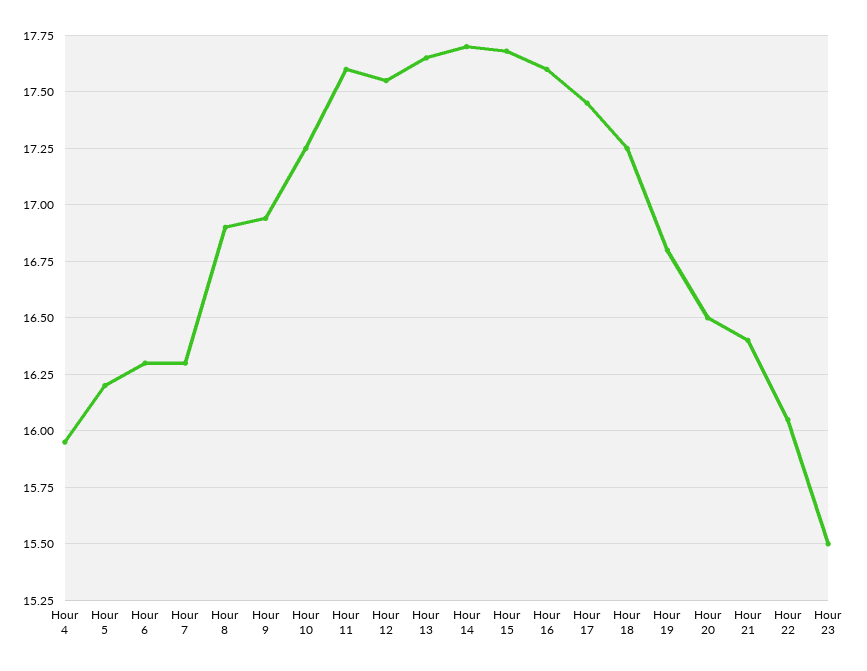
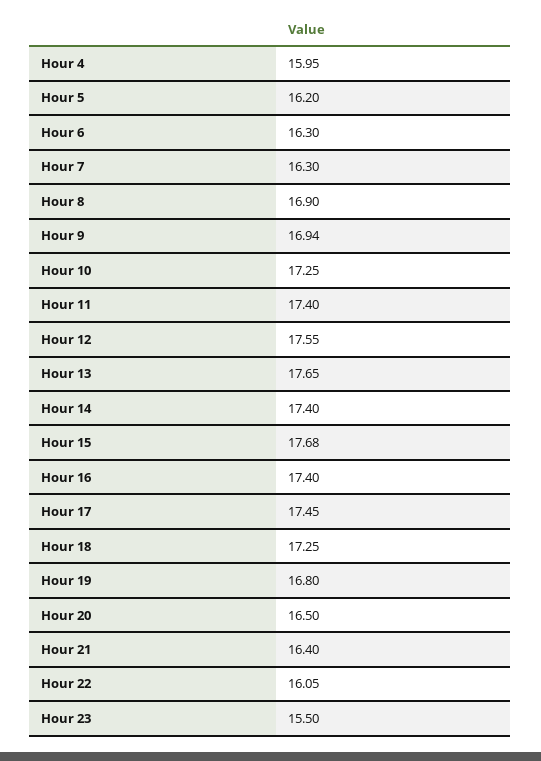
Hour 11: 17.6 -> 17.4
Hour 14: 17.7 -> 17.4
Hour 16: 17.6 -> 17.4

